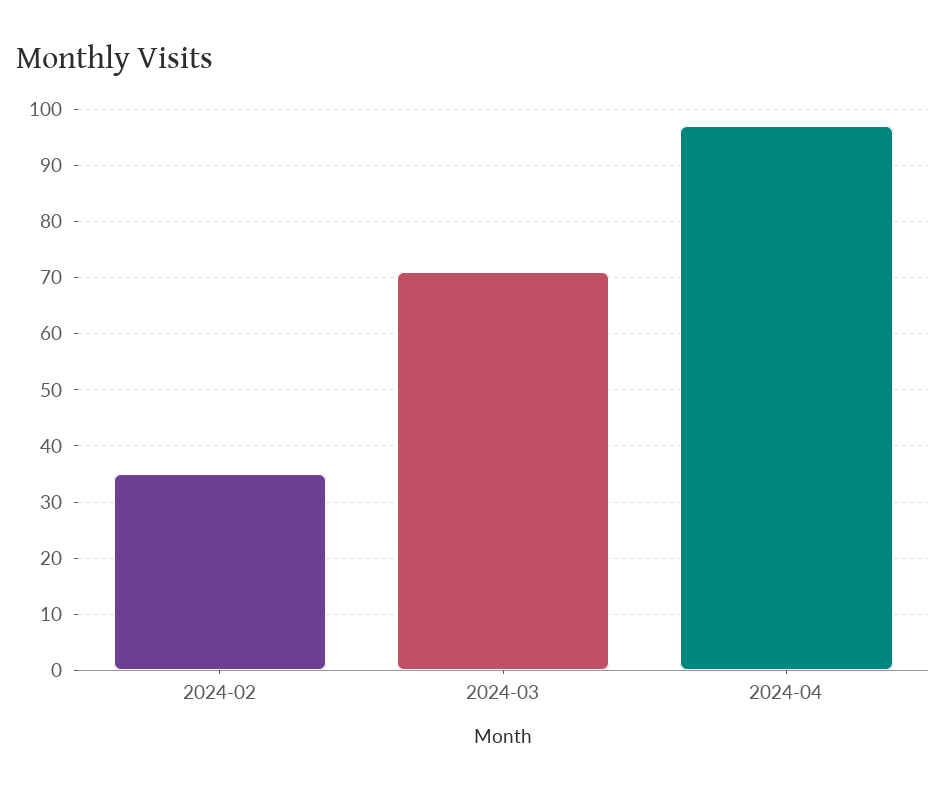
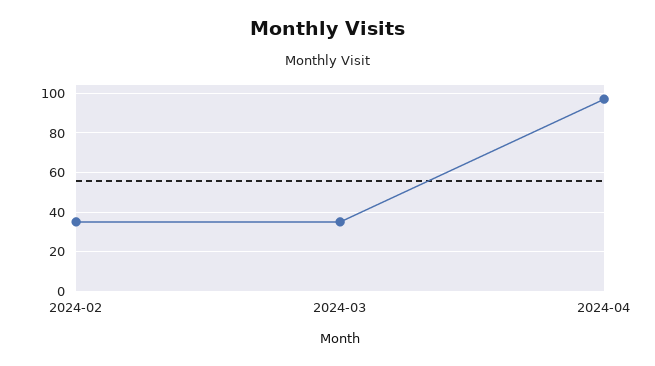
2024-03: 70 -> 35

